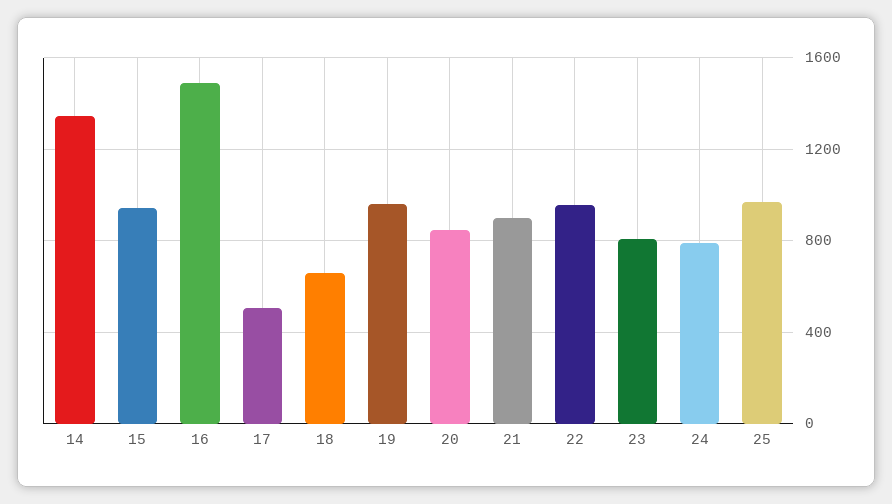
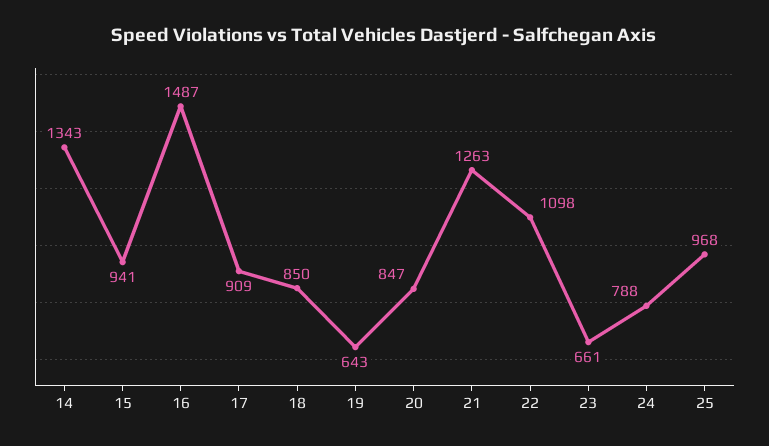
17: 500 -> 909
18: 650 -> 850
19: 950 -> 643
21: 900 -> 1263
22: 950 -> 1098
23: 800 -> 661

